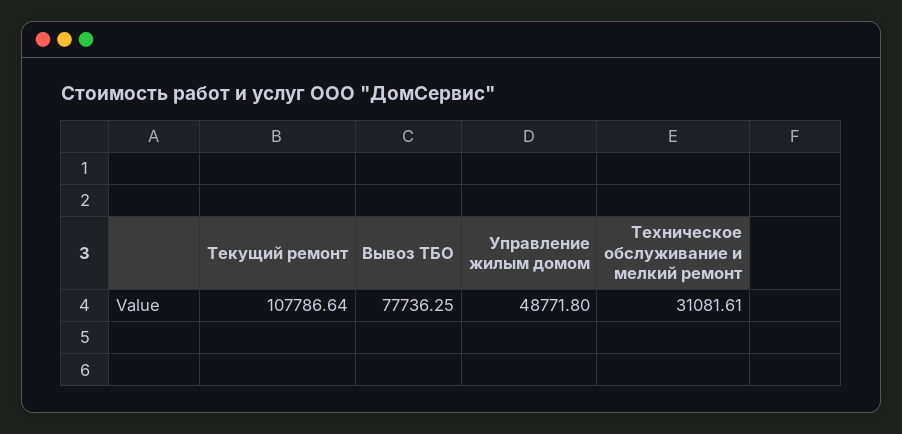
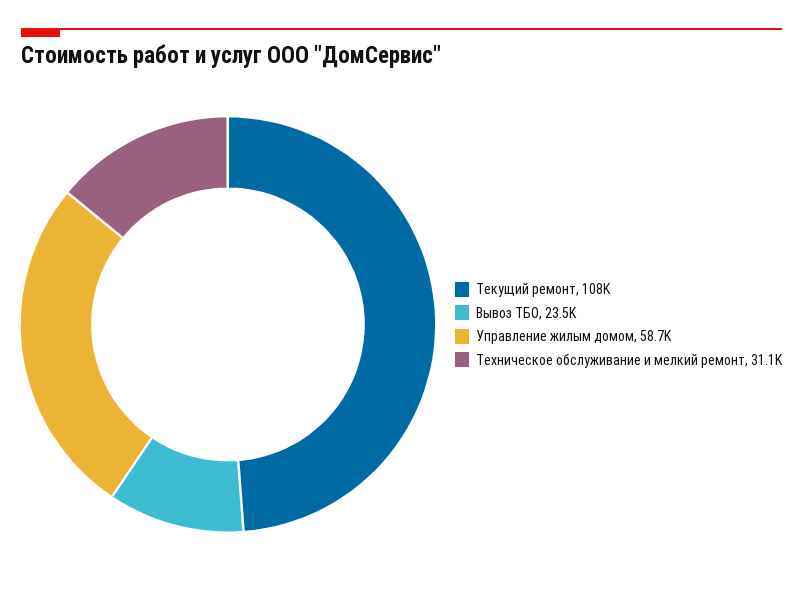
Вывоз ТБО: 77736.25 -> 23500
Управление жилым домом: 48771.8 -> 58700

